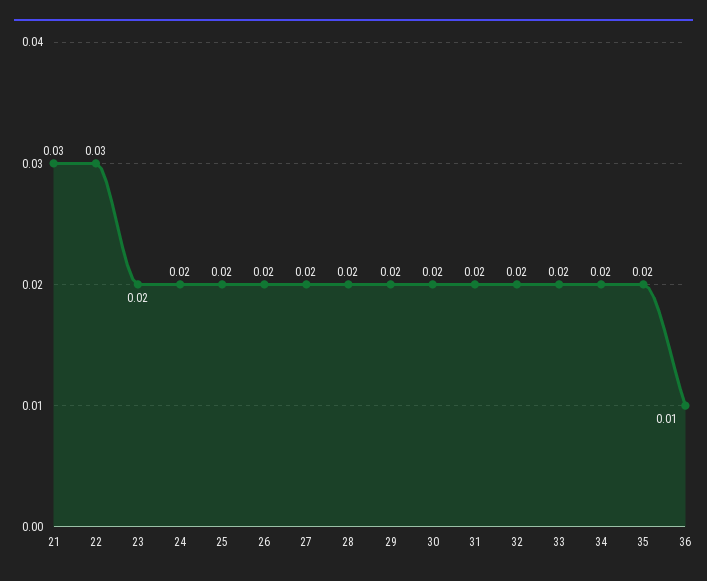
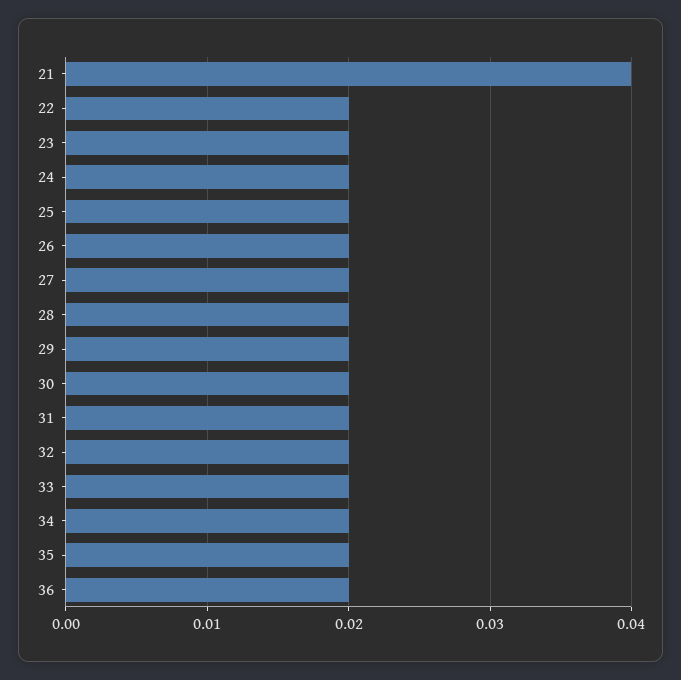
21: 0.03 -> 0.04
22: 0.03 -> 0.02
36: 0.01 -> 0.02

